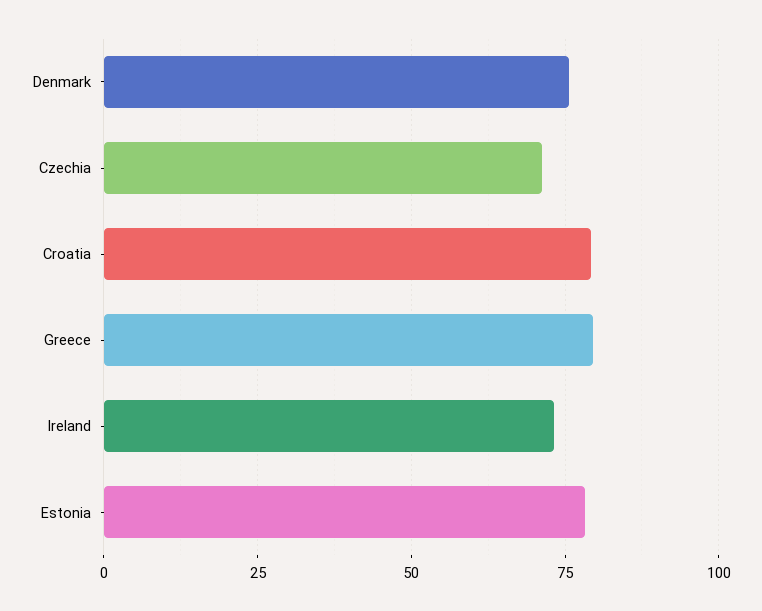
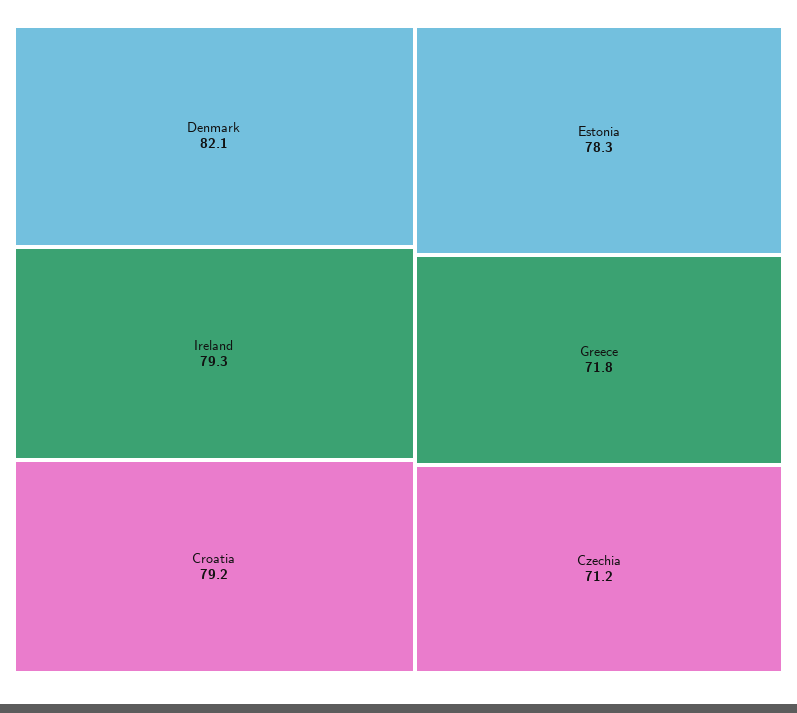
Denmark: 75 -> 82.1
Greece: 80 -> 71.8
Ireland: 72.5 -> 79.3

